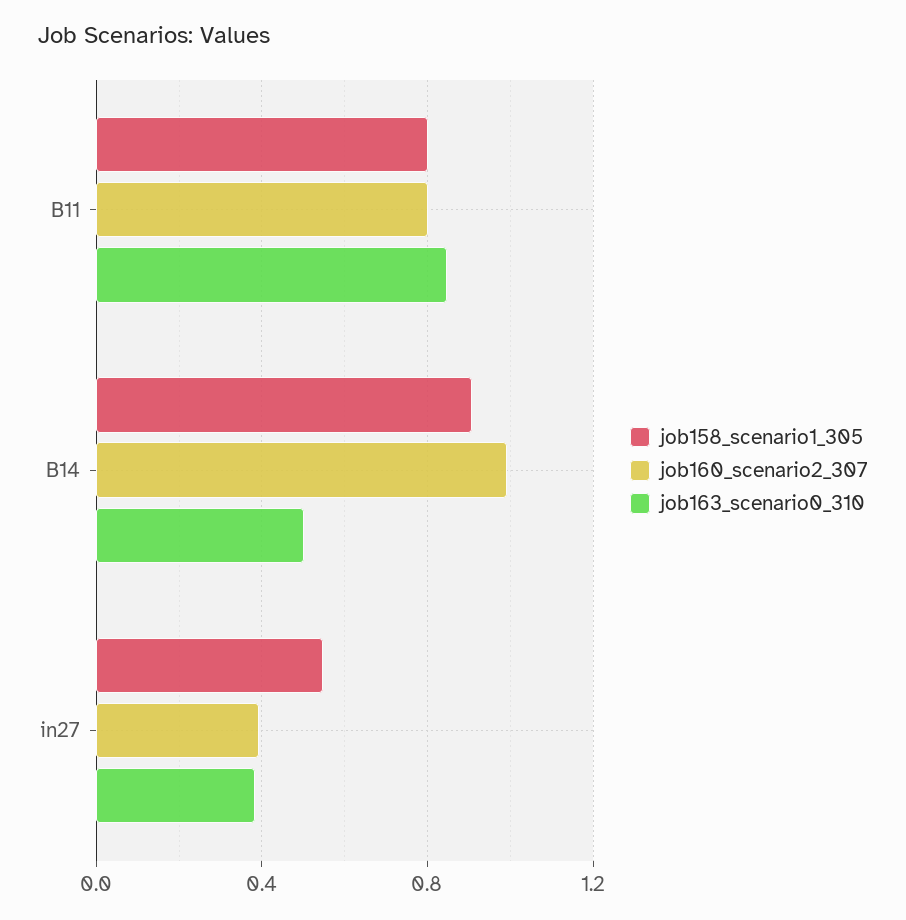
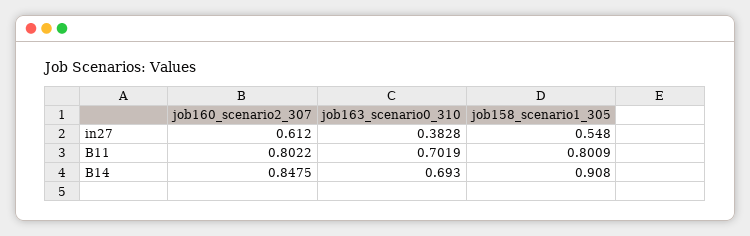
job163_scenario0_310, B11: 0.85 -> 0.7019
job160_scenario2_307, B14: 1 -> 0.8475
job163_scenario0_310, B14: 0.5 -> 0.693
job160_scenario2_307, in27: 0.4 -> 0.612

